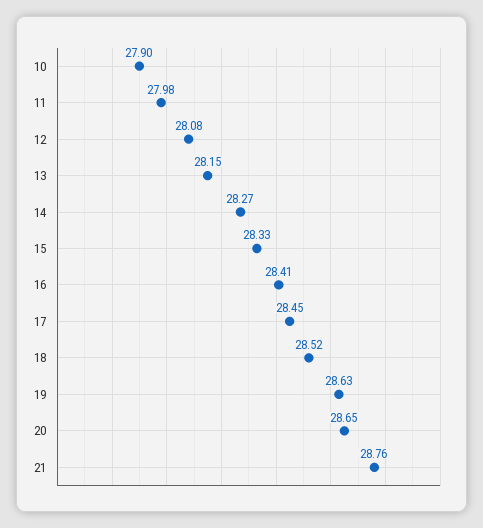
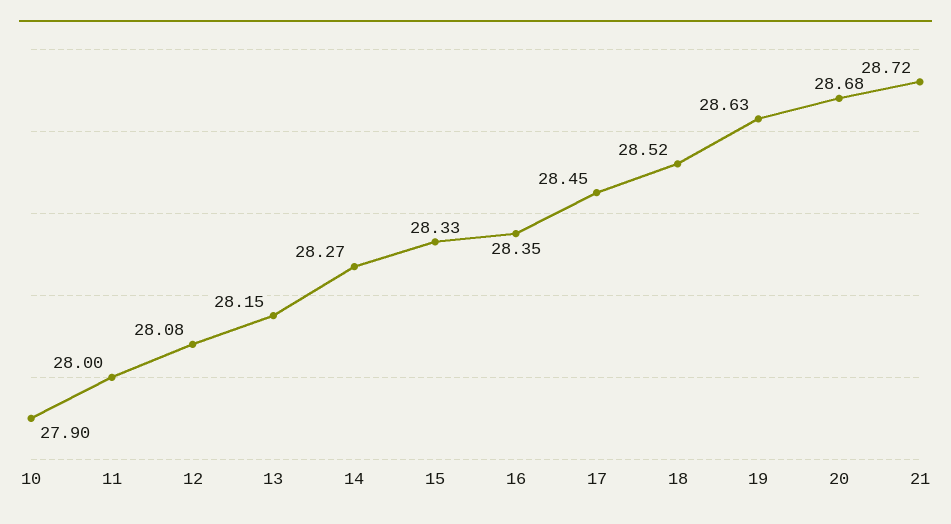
11: 27.98 -> 28
16: 28.41 -> 28.35
20: 28.65 -> 28.68
21: 28.76 -> 28.72

